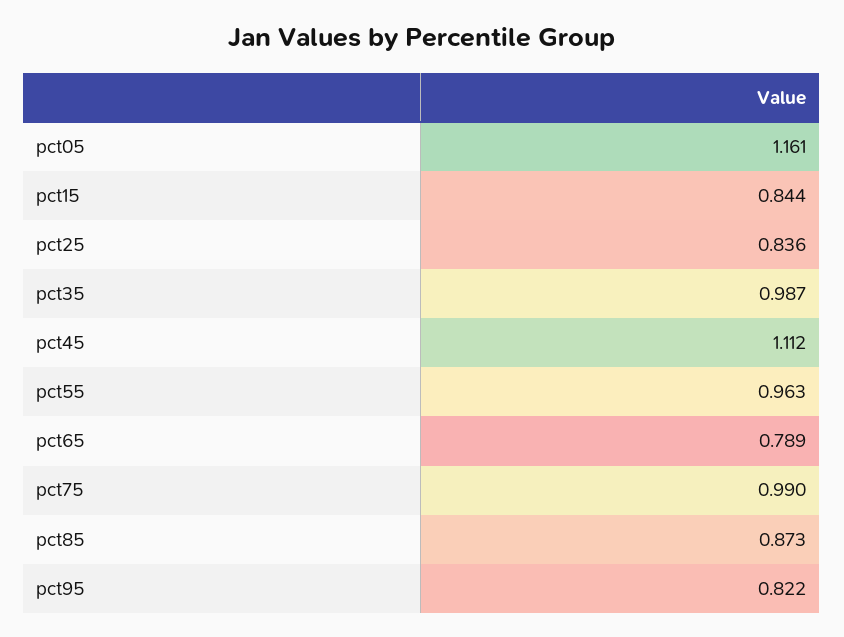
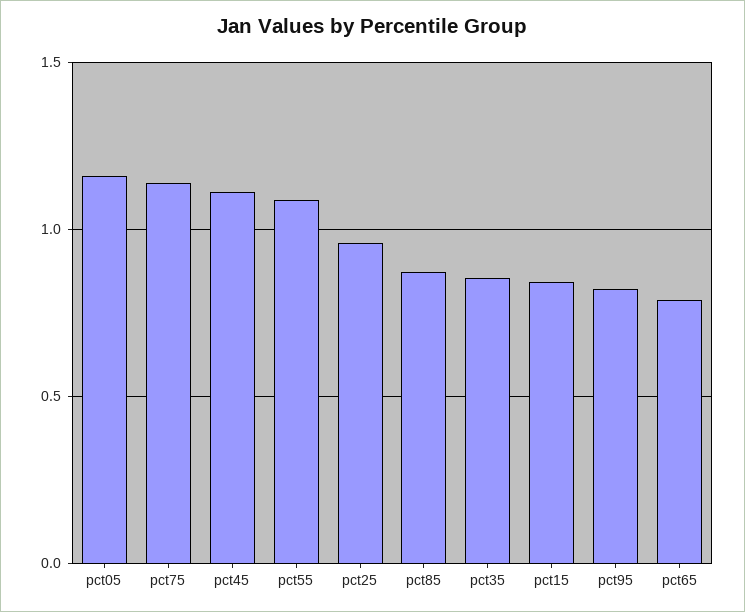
pct25: 0.836 -> 0.95
pct35: 0.987 -> 0.85
pct55: 0.963 -> 1.1
pct75: 0.99 -> 1.15

